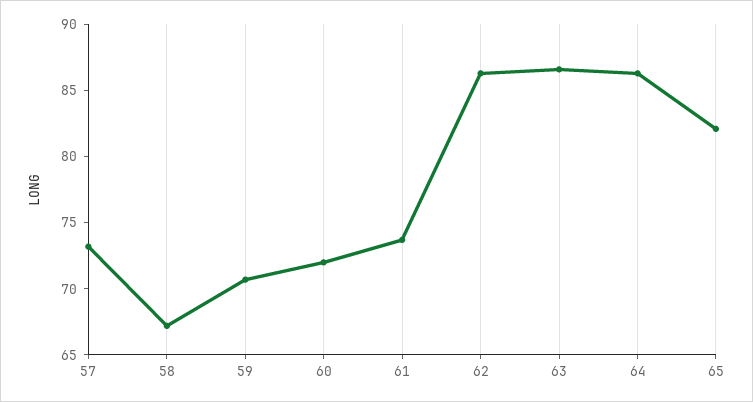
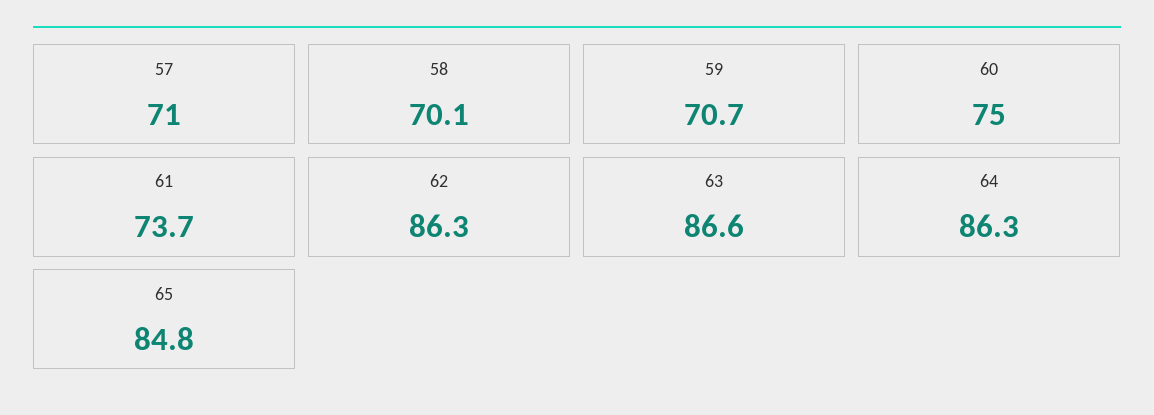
57: 73 -> 71
58: 67 -> 70.1
60: 72 -> 75
65: 82 -> 84.8

